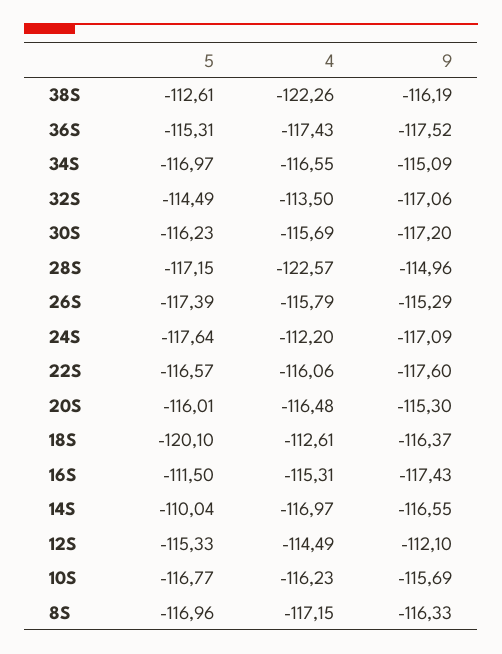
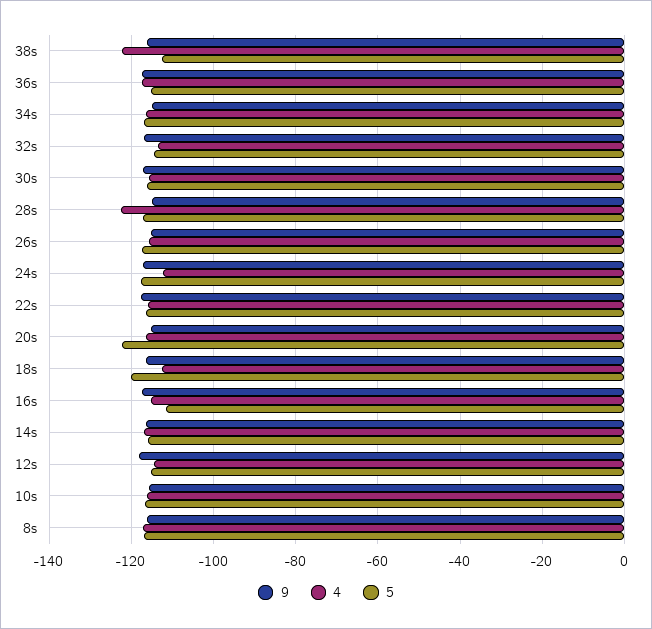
5, 20S: -116.01 -> -122
5, 14S: -110.04 -> -116
9, 12S: -112.1 -> -118

